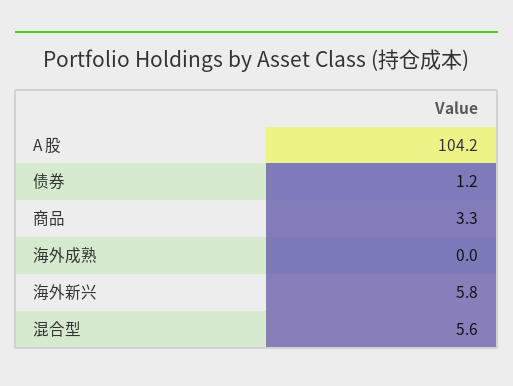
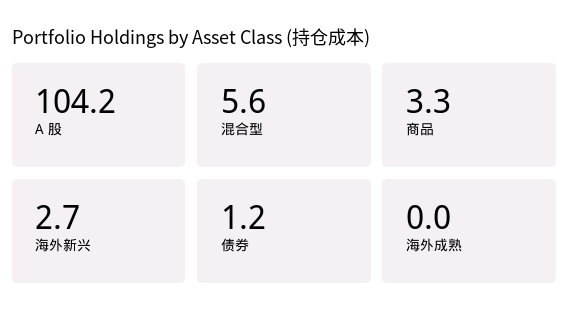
海外新兴: 5.8 -> 2.7

